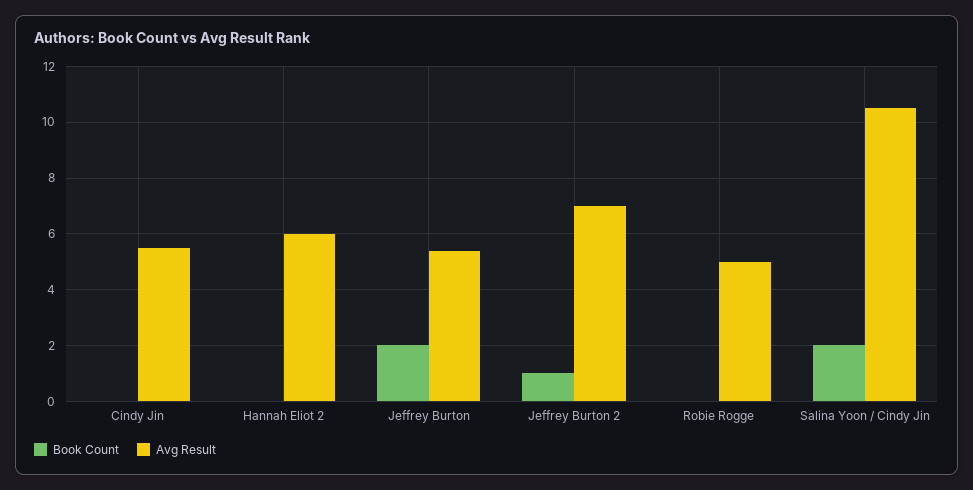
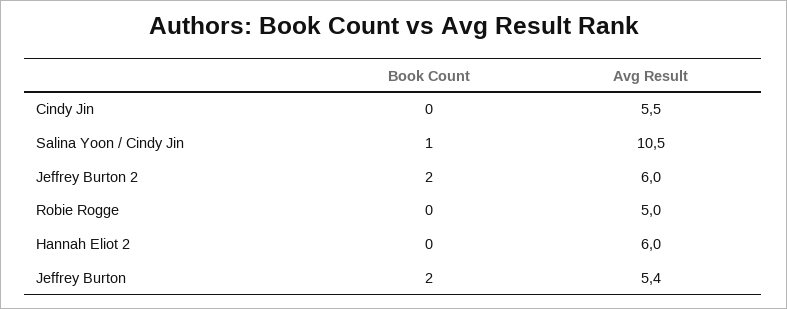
Book Count, Jeffrey Burton 2: 1 -> 2
Avg Result, Jeffrey Burton 2: 7 -> 6
Book Count, Salina Yoon / Cindy Jin: 2 -> 1

